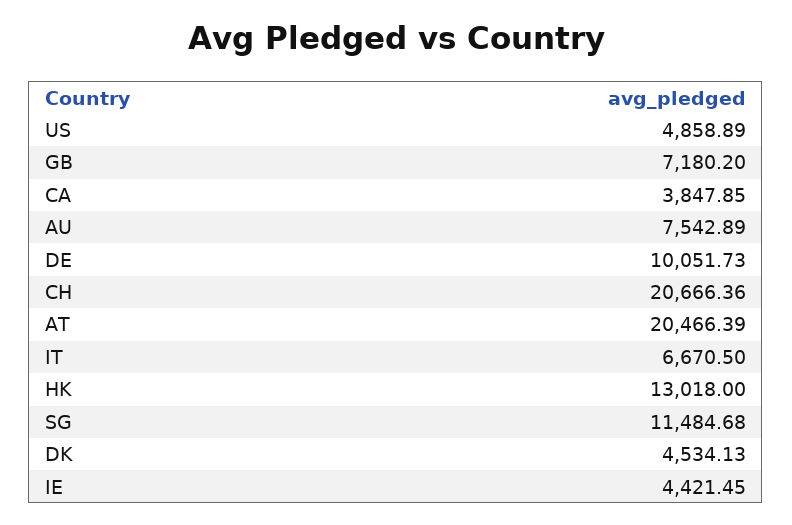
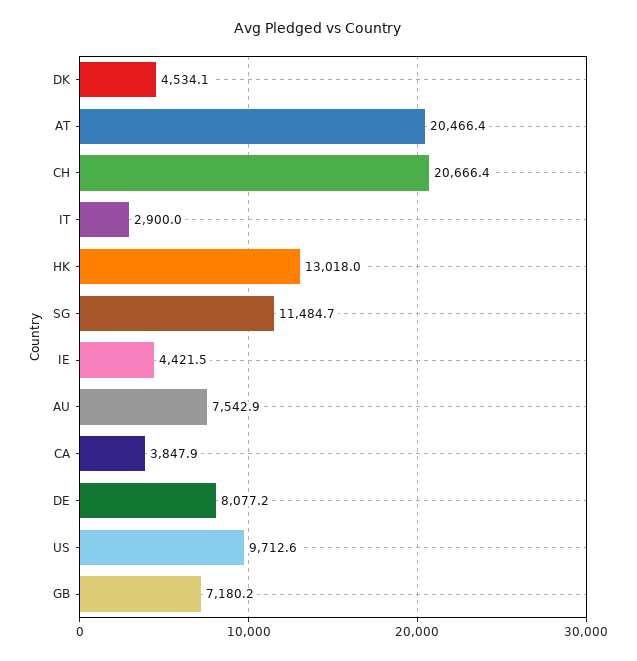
US: 4858.89 -> 9712.6
DE: 10051.73 -> 8077.2
IT: 6670.5 -> 2900

